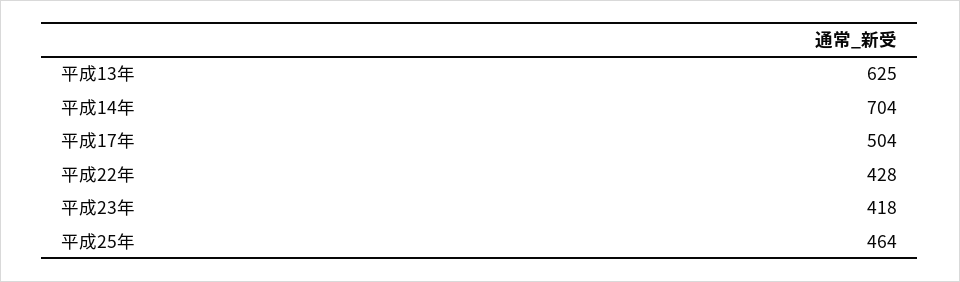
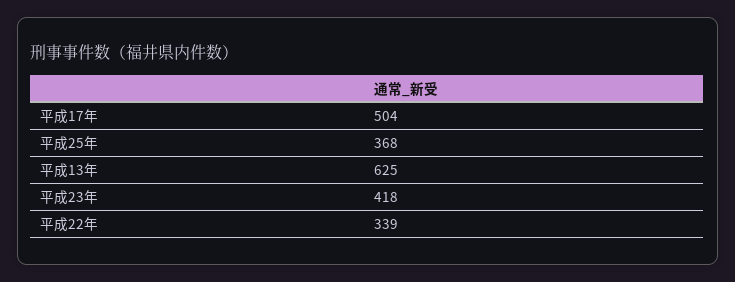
平成14年: 704 -> none
平成22年: 428 -> 339
平成25年: 464 -> 368

